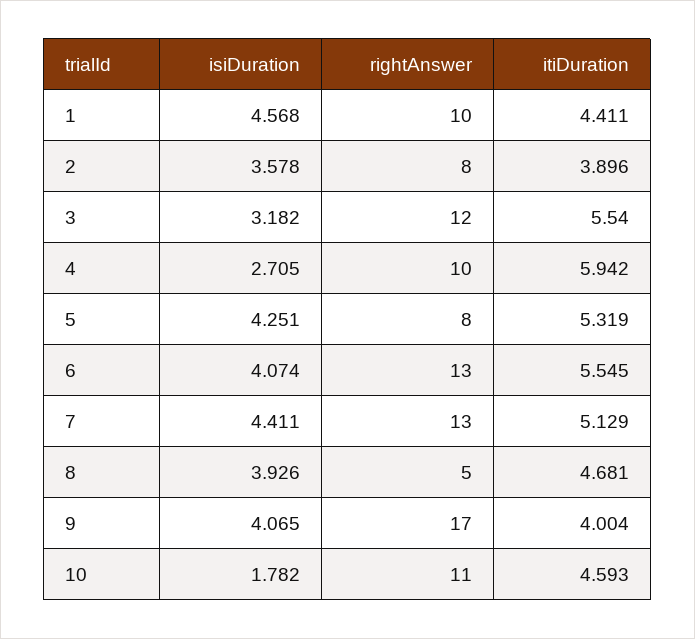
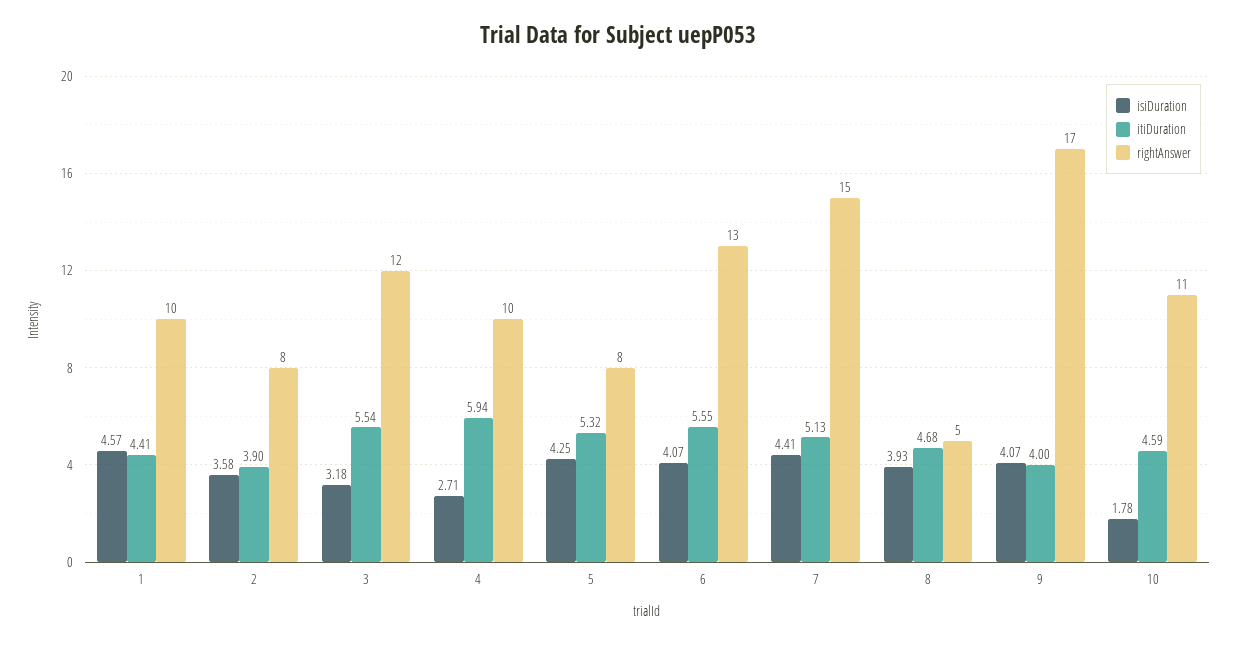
rightAnswer, 7: 13 -> 15

